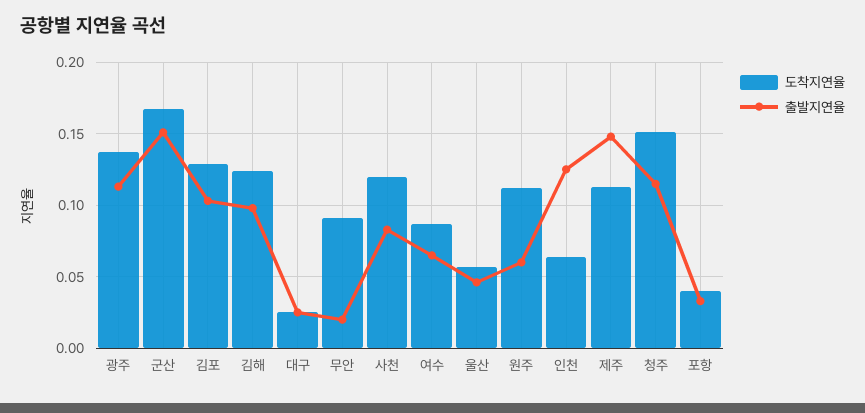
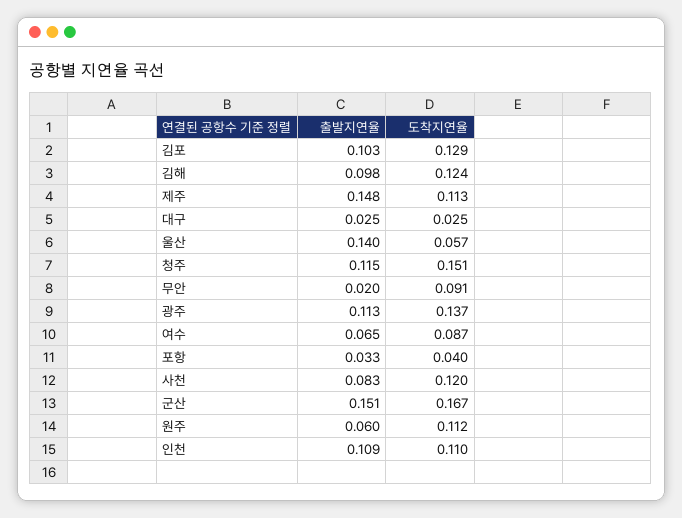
출발지연율, 울산: 0.045 -> 0.14
도착지연율, 인천: 0.065 -> 0.11
출발지연율, 인천: 0.125 -> 0.109

